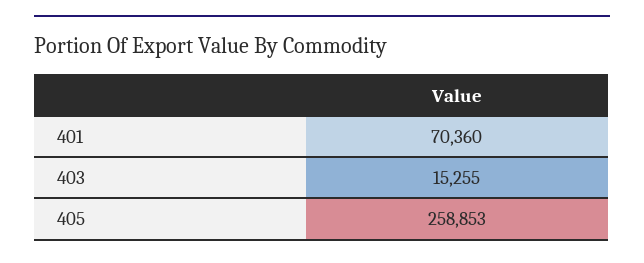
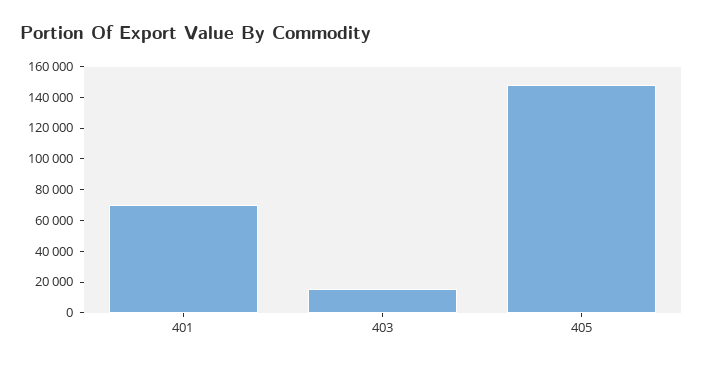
405: 258853 -> 150000

